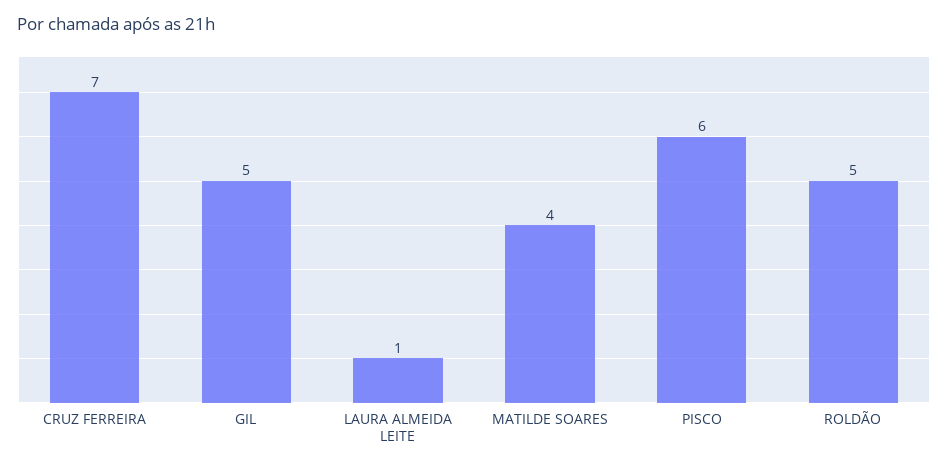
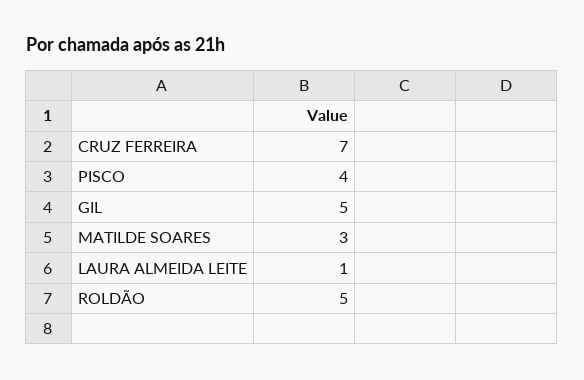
MATILDE SOARES: 4 -> 3
PISCO: 6 -> 4

